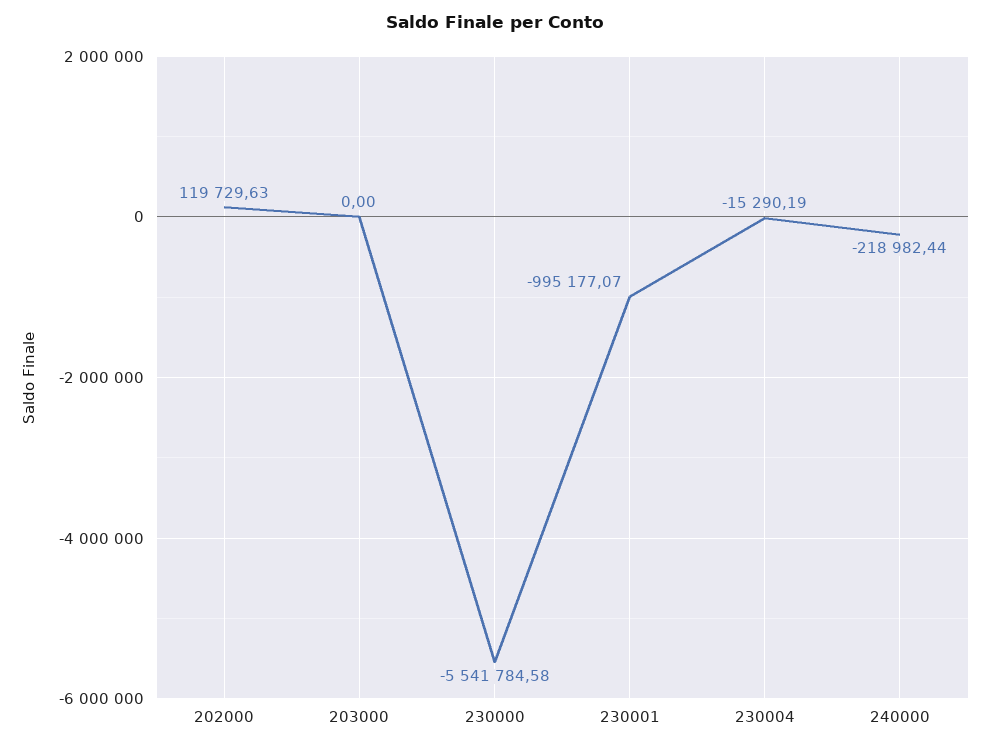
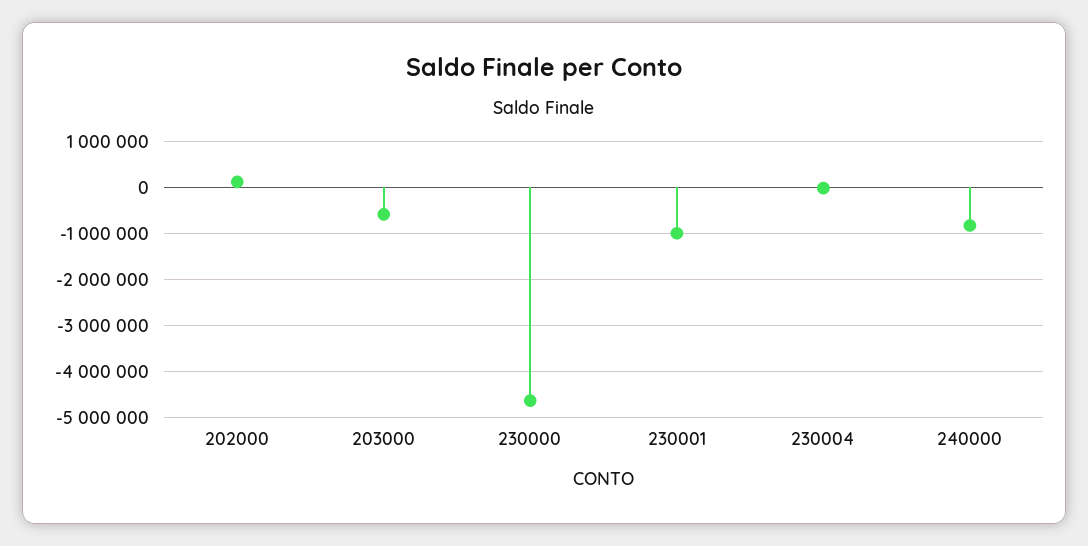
203000: 0 -> -600000
230000: -5541784.58 -> -4600000
240000: -218982.44 -> -800000

